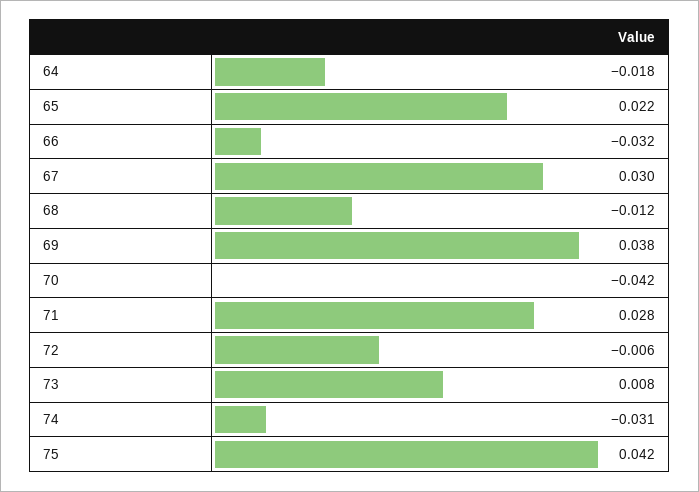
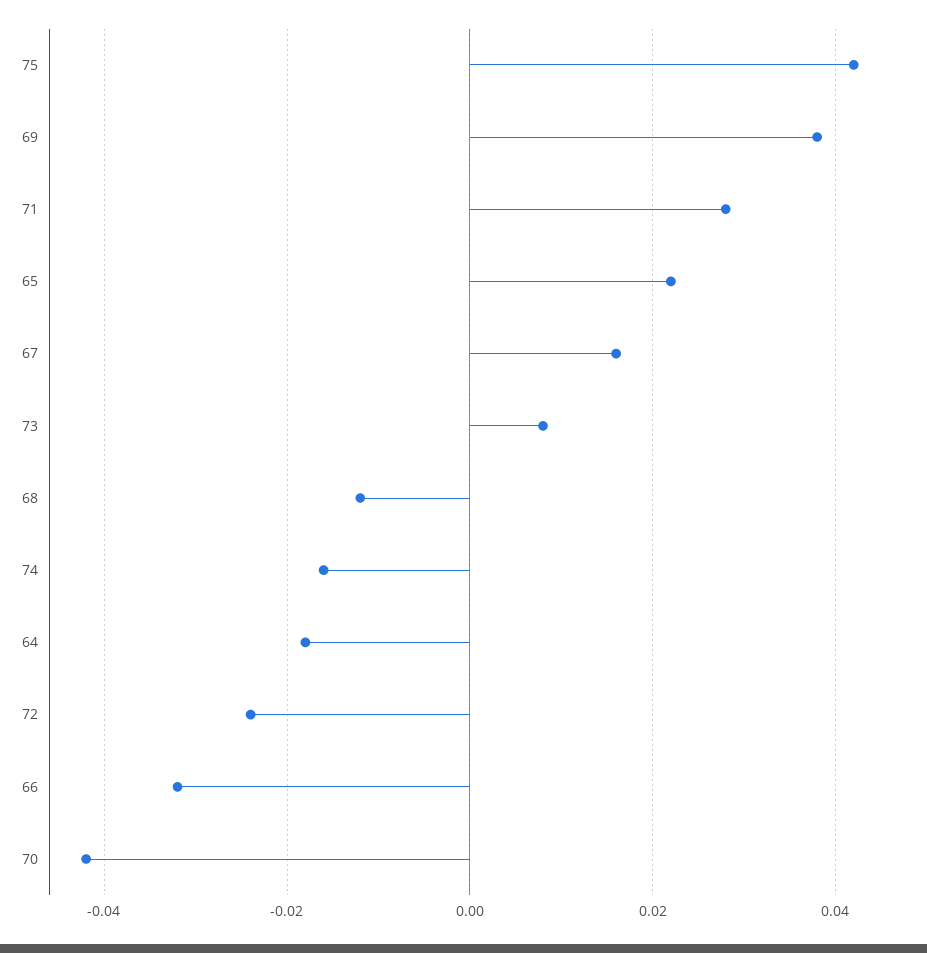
67: 0.03 -> 0.015
72: -0.006 -> -0.025
74: -0.031 -> -0.015

